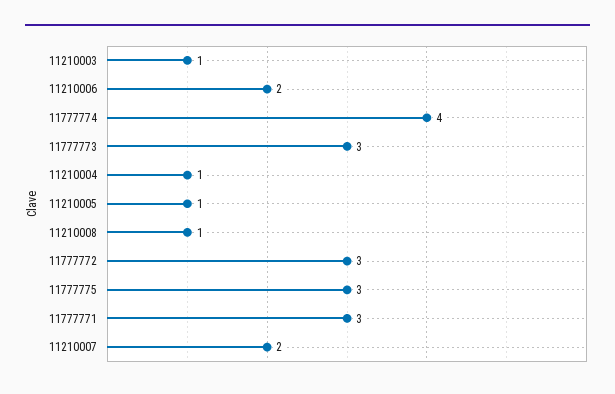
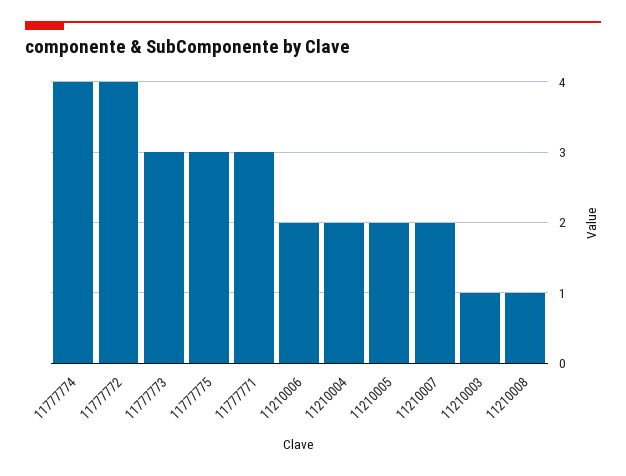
11210004: 1 -> 2
11210005: 1 -> 2
11777772: 3 -> 4

